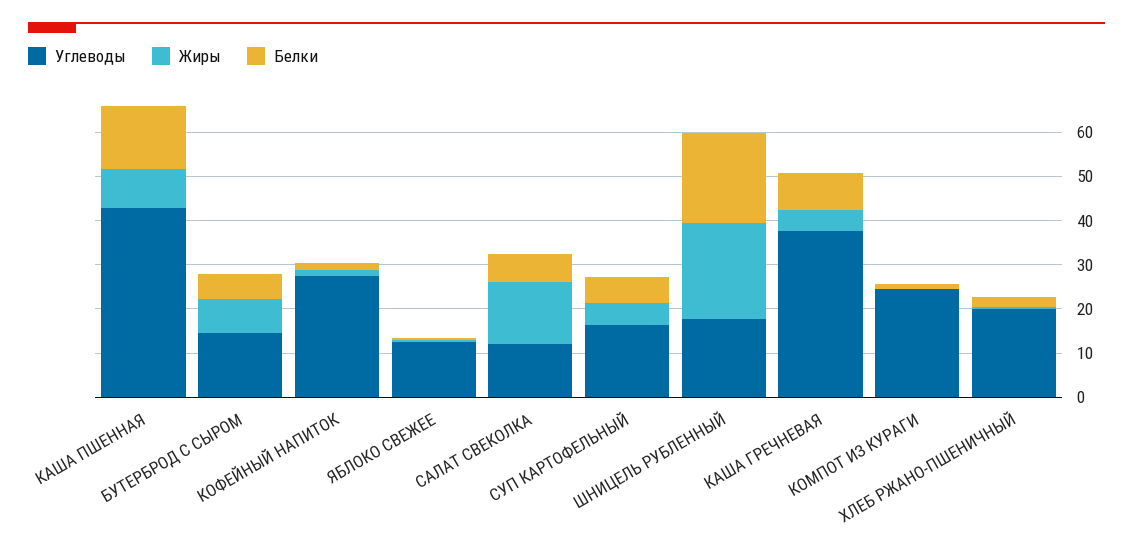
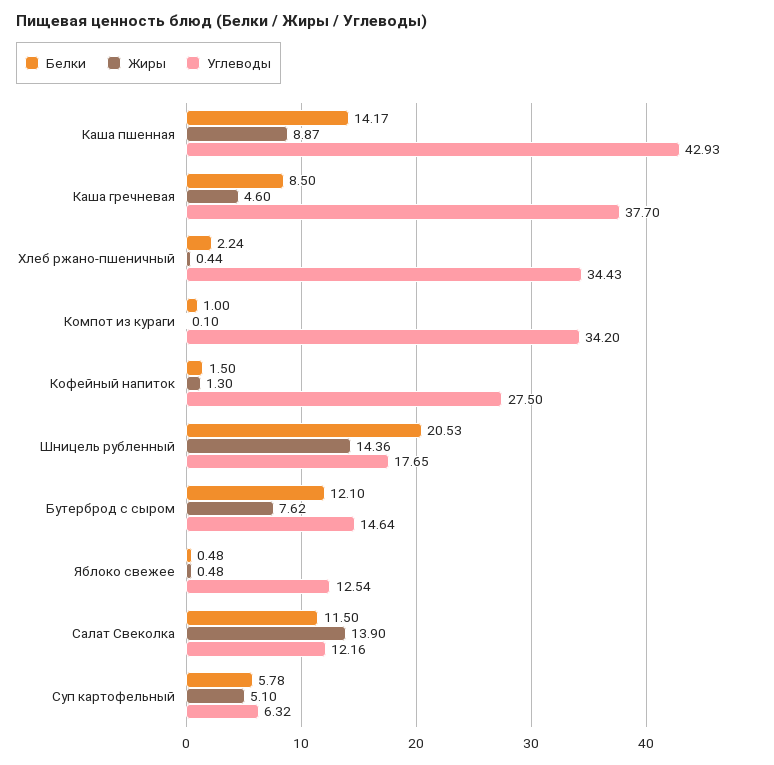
Белки, БУТЕРБРОД С СЫРОМ: 6 -> 12.1
Белки, САЛАТ СВЕКОЛКА: 6 -> 11.5
Углеводы, СУП КАРТОФЕЛЬНЫЙ: 16 -> 6.32
Жиры, ШНИЦЕЛЬ РУБЛЕННЫЙ: 22 -> 14.36
Углеводы, КОМПОТ ИЗ КУРАГИ: 24 -> 34.2
Углеводы, ХЛЕБ РЖАНО-ПШЕНИЧНЫЙ: 20 -> 34.43

